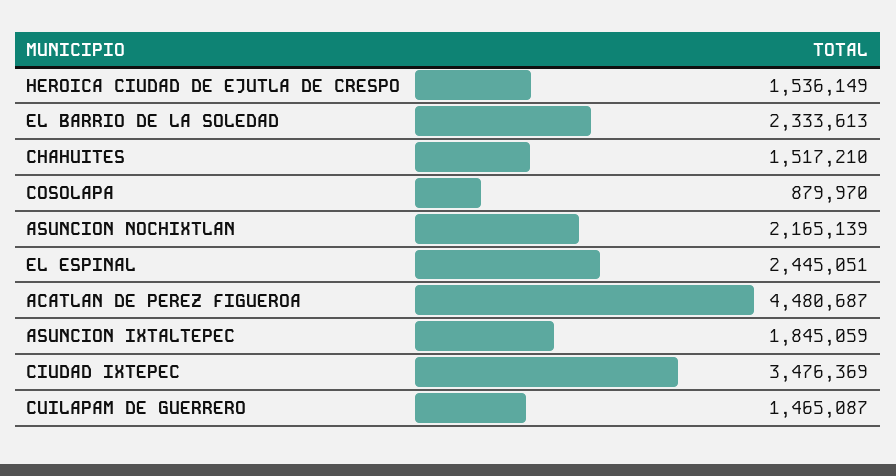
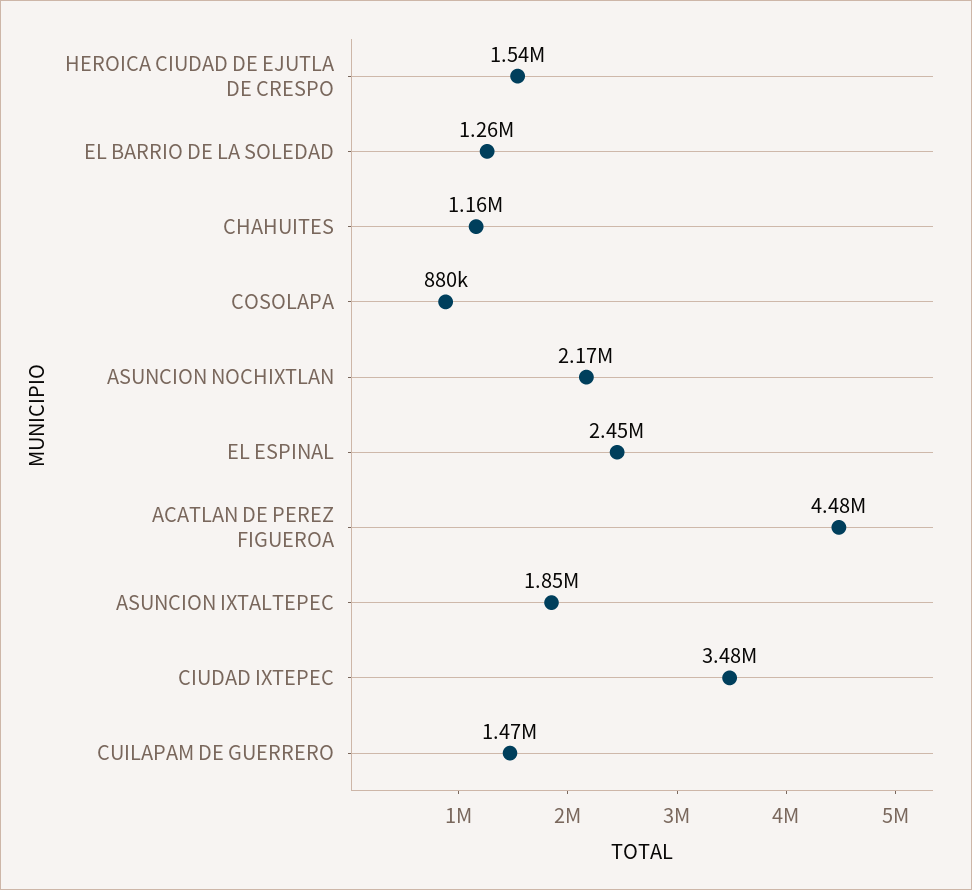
EL BARRIO DE LA SOLEDAD: 2333613 -> 1260000
CHAHUITES: 1517210 -> 1160000

